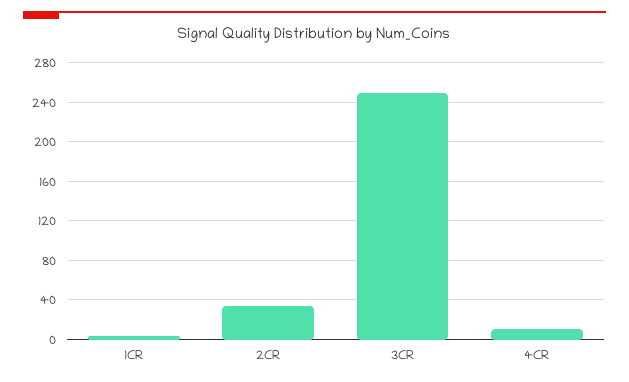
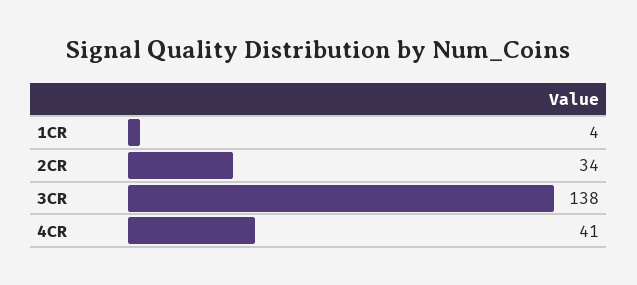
3CR: 250 -> 138
4CR: 10 -> 41

